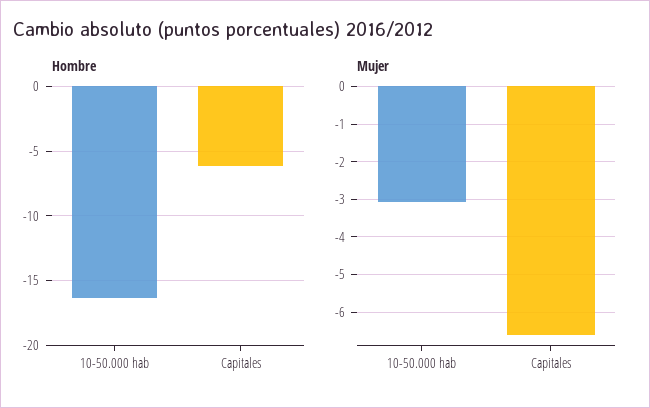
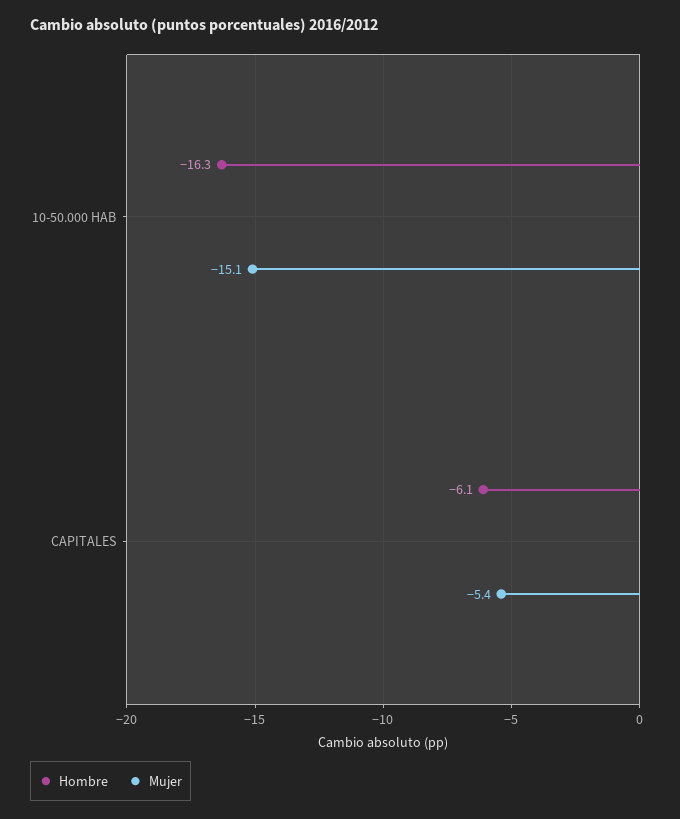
Mujer, 10-50.000 hab: -3 -> -15.1
Mujer, Capitales: -6.6 -> -5.4

